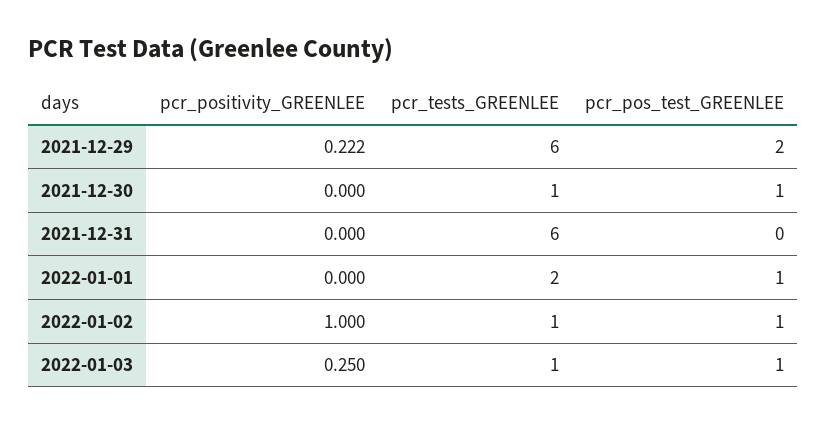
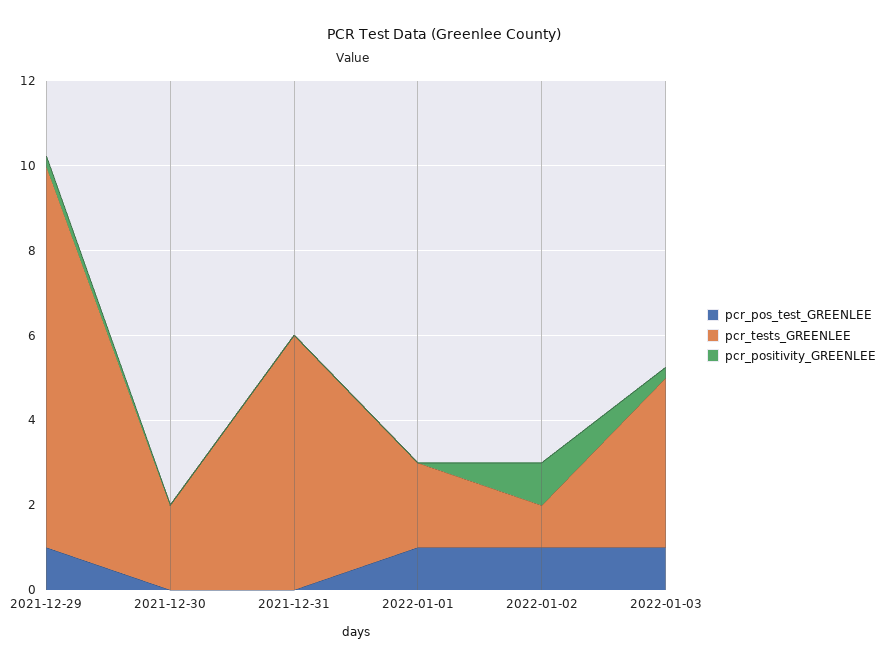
pcr_tests_GREENLEE, 2021-12-29: 6 -> 9
pcr_pos_test_GREENLEE, 2021-12-29: 2 -> 1
pcr_tests_GREENLEE, 2021-12-30: 1 -> 2
pcr_pos_test_GREENLEE, 2021-12-30: 1 -> 0
pcr_tests_GREENLEE, 2022-01-03: 1 -> 4

